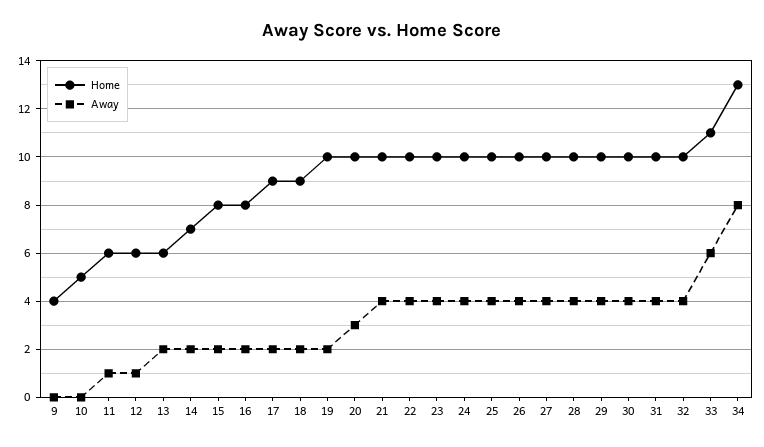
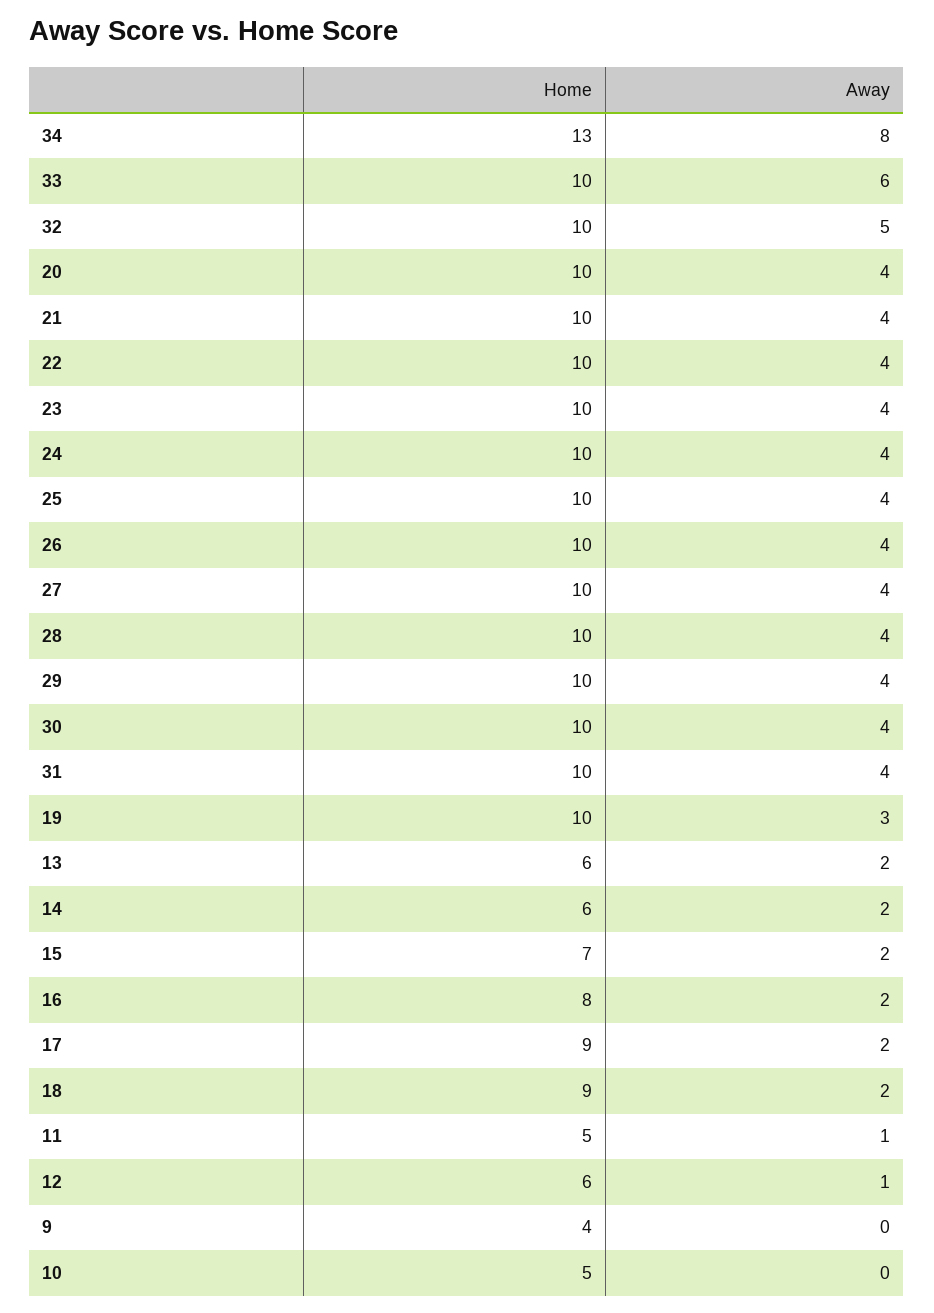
Home, 11: 6 -> 5
Home, 14: 7 -> 6
Home, 15: 8 -> 7
Away, 19: 2 -> 3
Away, 20: 3 -> 4
Away, 32: 4 -> 5
Home, 33: 11 -> 10

